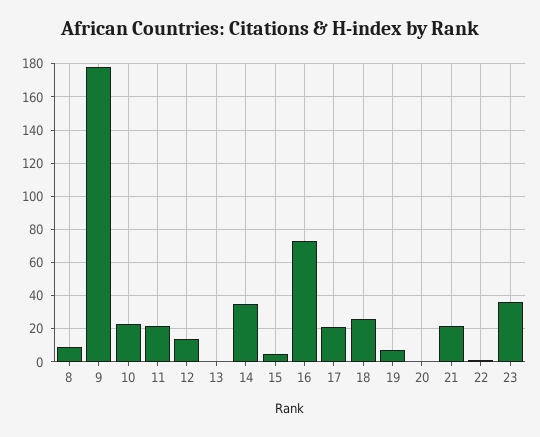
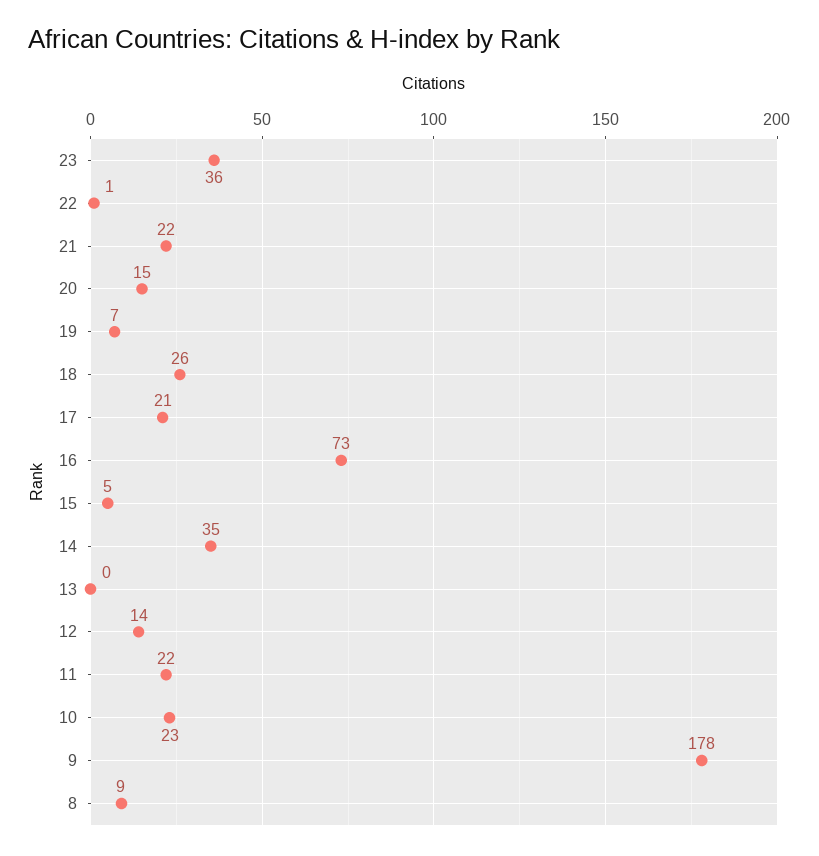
20: 0 -> 15

